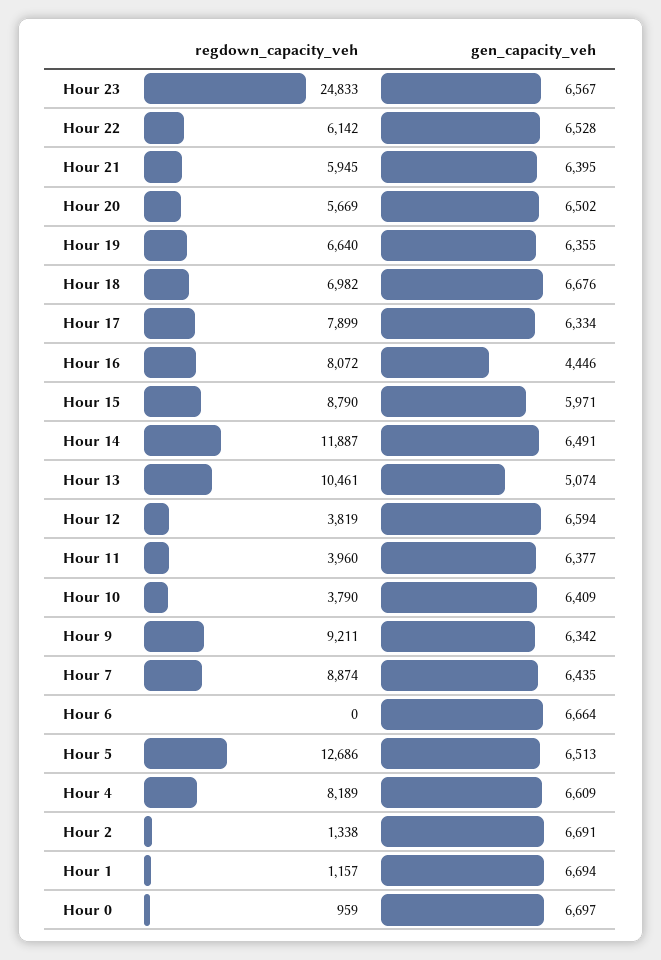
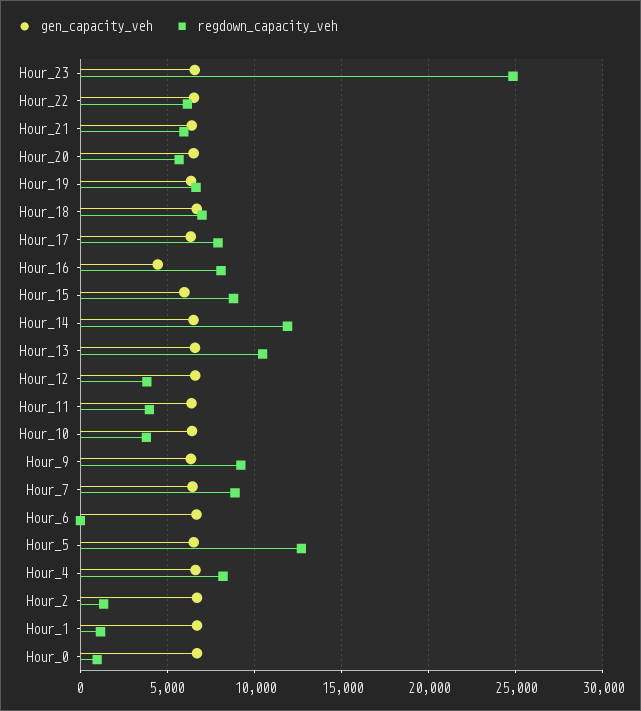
gen_capacity_veh, Hour 13: 5074 -> 6500

